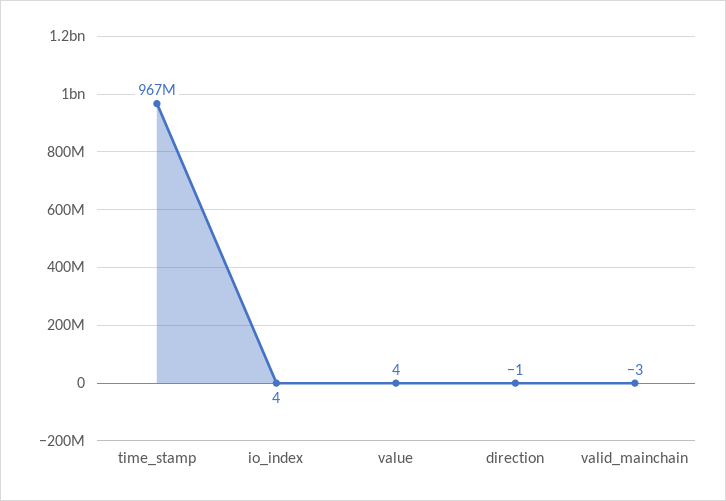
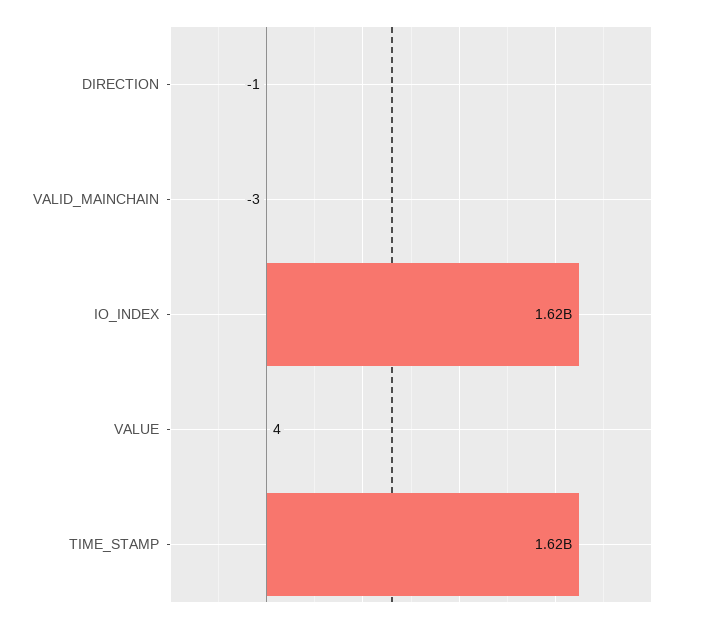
time_stamp: 967000000 -> 1620000000
io_index: 4 -> 1620000000

